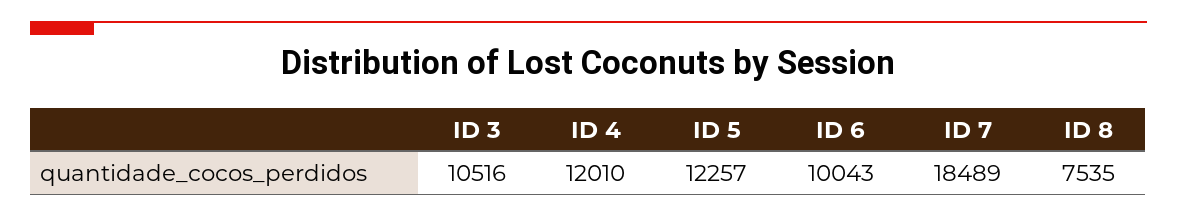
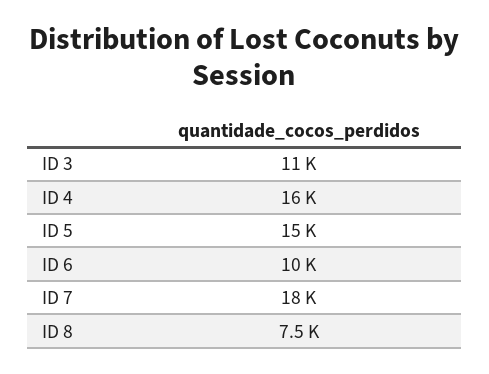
ID 4: 12010 -> 16000
ID 5: 12257 -> 15000

